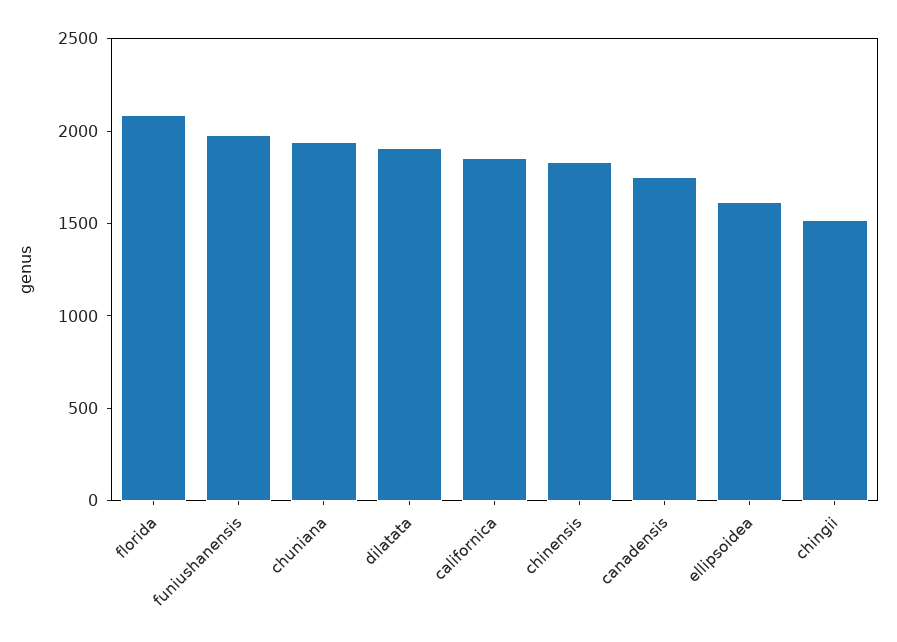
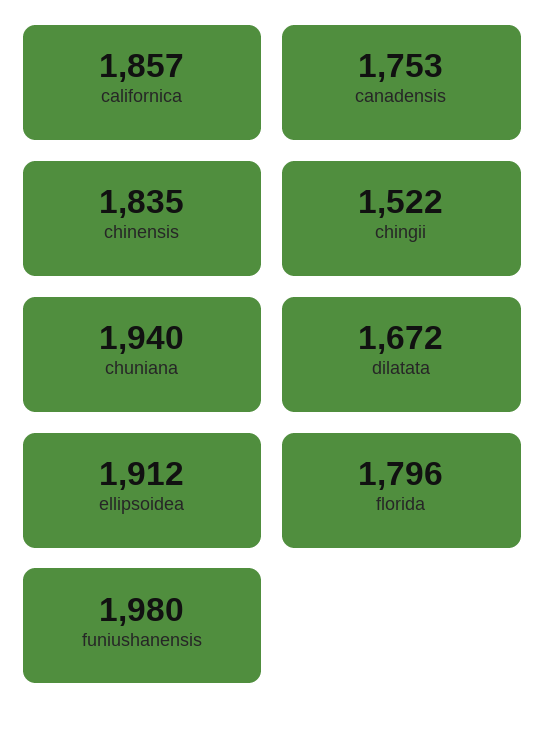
florida: 2100 -> 1796
dilatata: 1900 -> 1672
ellipsoidea: 1600 -> 1912

